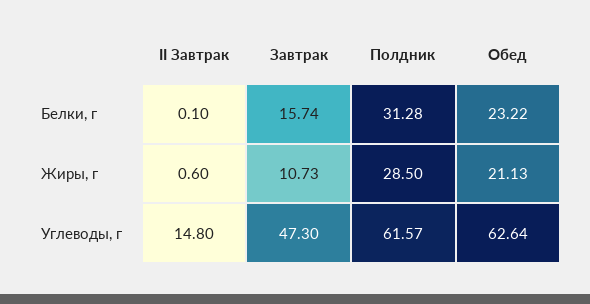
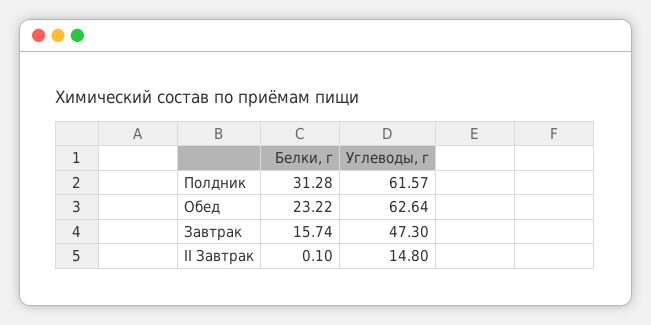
II Завтрак, Жиры, г: 0.6 -> none
Завтрак, Жиры, г: 10.73 -> none
Полдник, Жиры, г: 28.5 -> none
Обед, Жиры, г: 21.13 -> none

